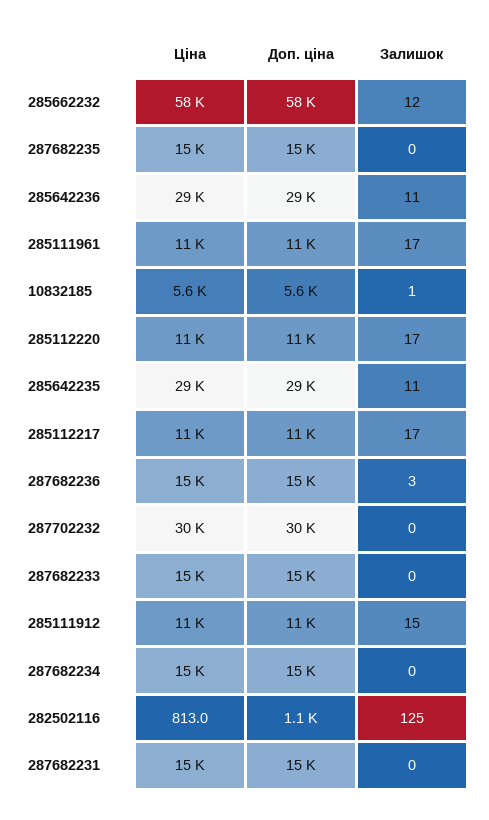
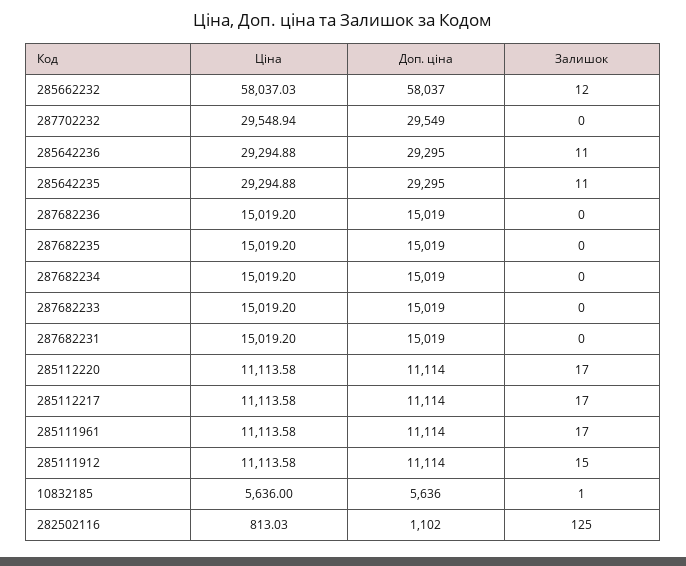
Залишок, 287682236: 3 -> 0

